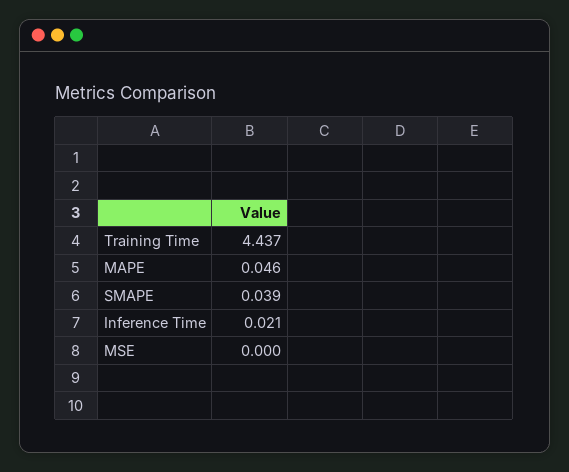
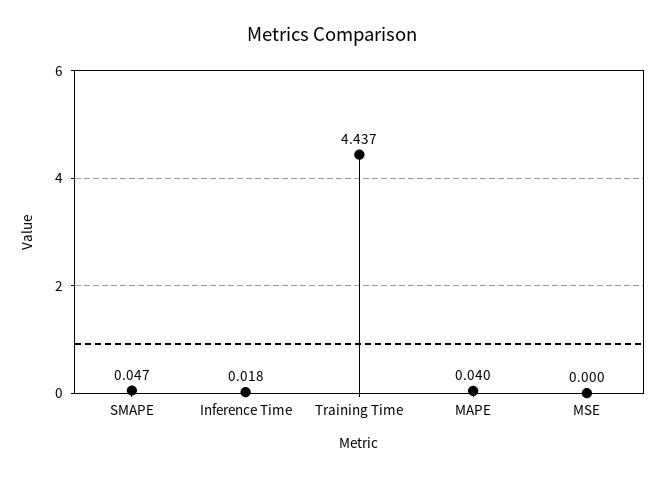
MAPE: 0.046 -> 0.04
SMAPE: 0.039 -> 0.047
Inference Time: 0.021 -> 0.018

